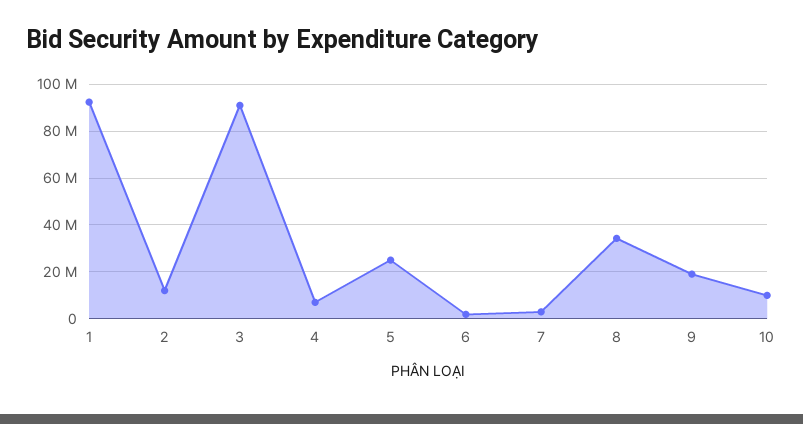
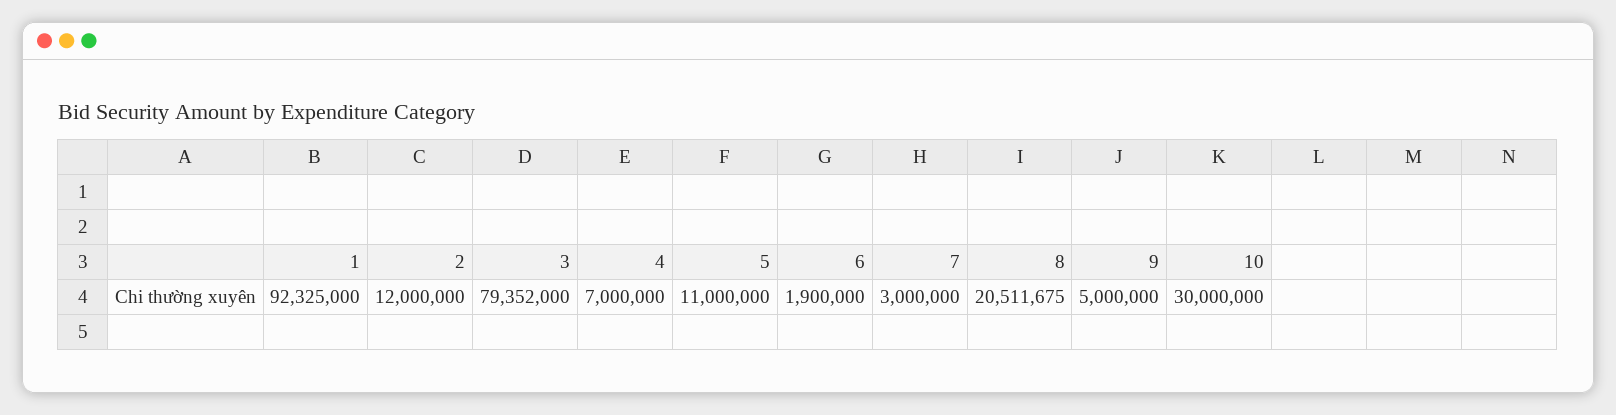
3: 90000000 -> 79352000
5: 25000000 -> 11000000
8: 35000000 -> 20511675
9: 20000000 -> 5000000
10: 10000000 -> 30000000

